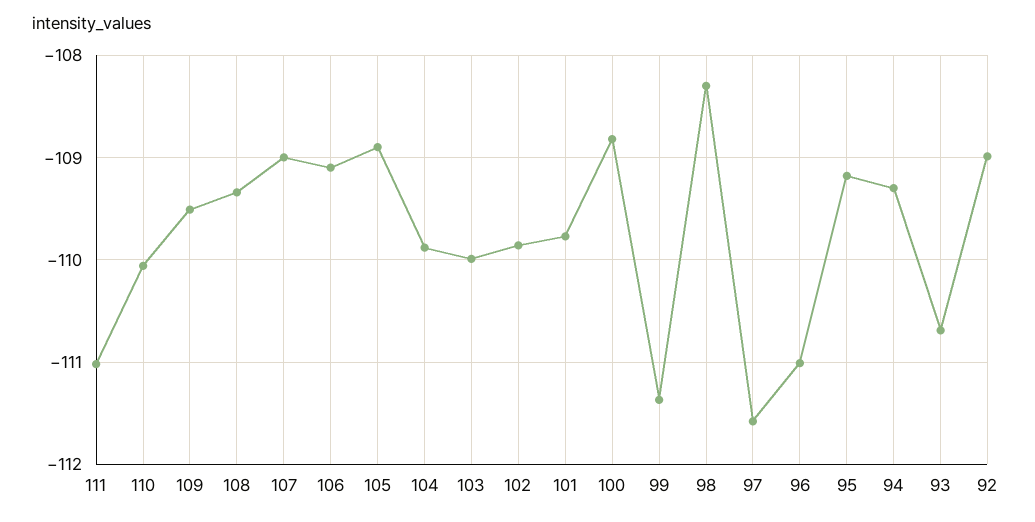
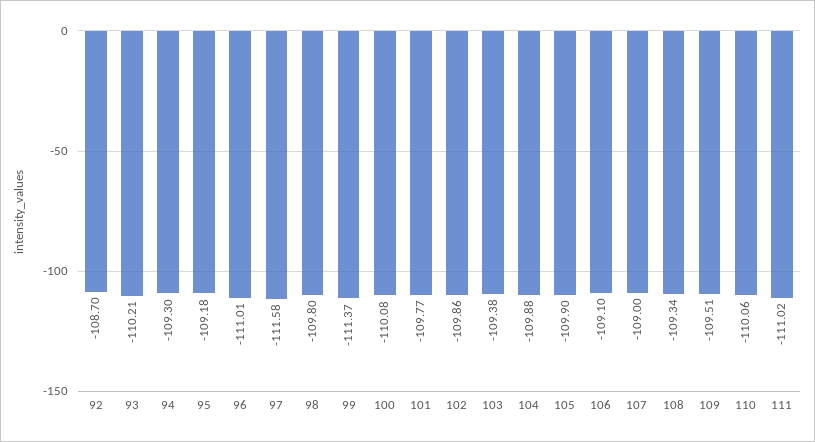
105: -108.9 -> -109.9
103: -110 -> -109.38
100: -108.8 -> -110.08
98: -108.3 -> -109.8
93: -110.7 -> -110.21
92: -109 -> -108.7

